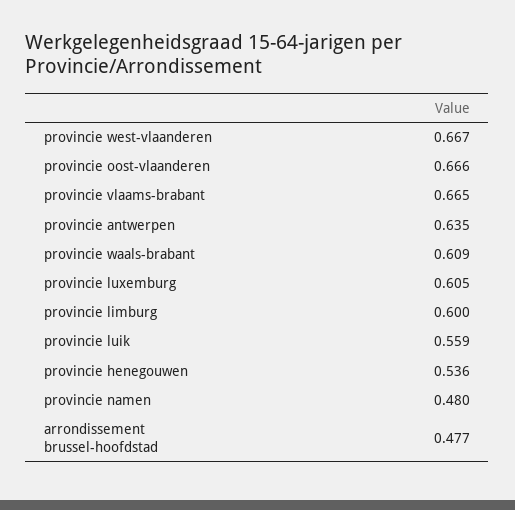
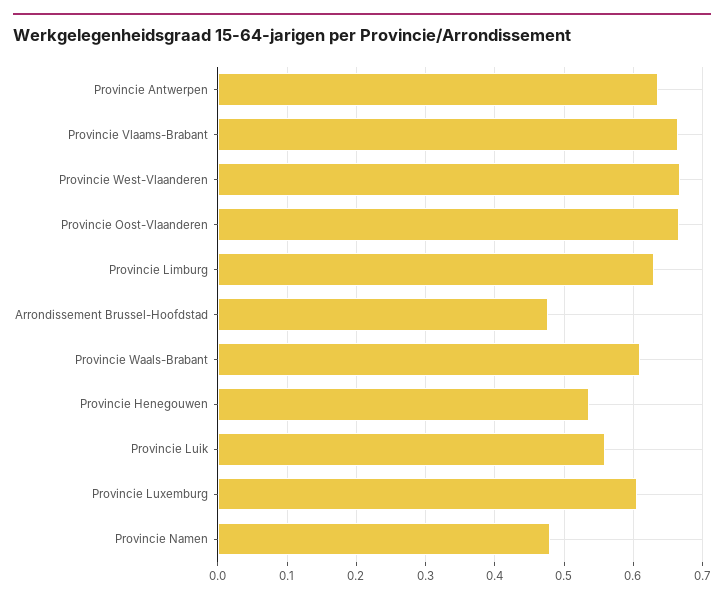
provincie limburg: 0.6 -> 0.63

